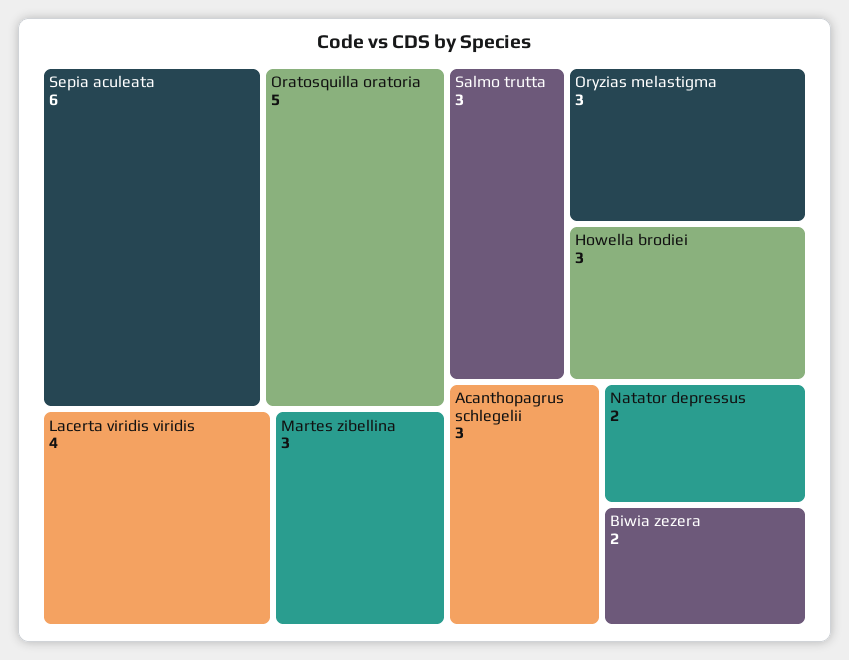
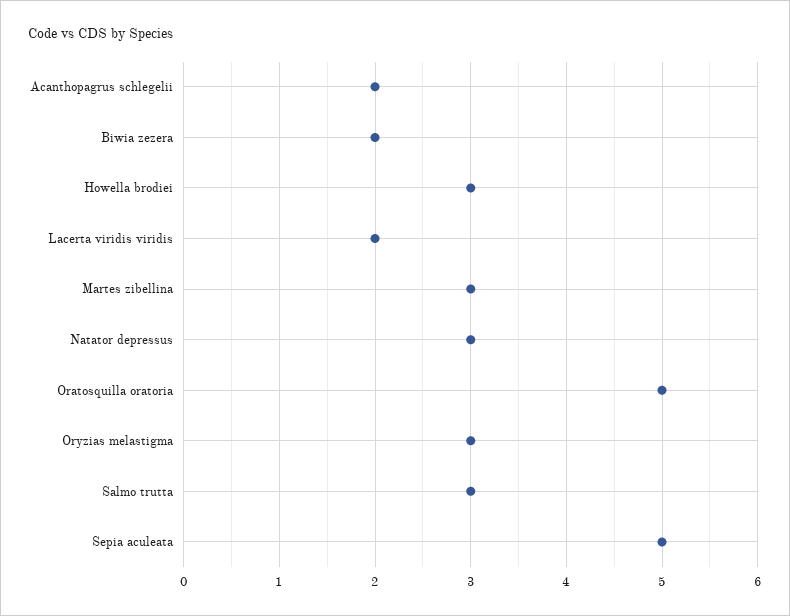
Sepia aculeata: 6 -> 5
Lacerta viridis viridis: 4 -> 2
Acanthopagrus schlegelii: 3 -> 2
Natator depressus: 2 -> 3

